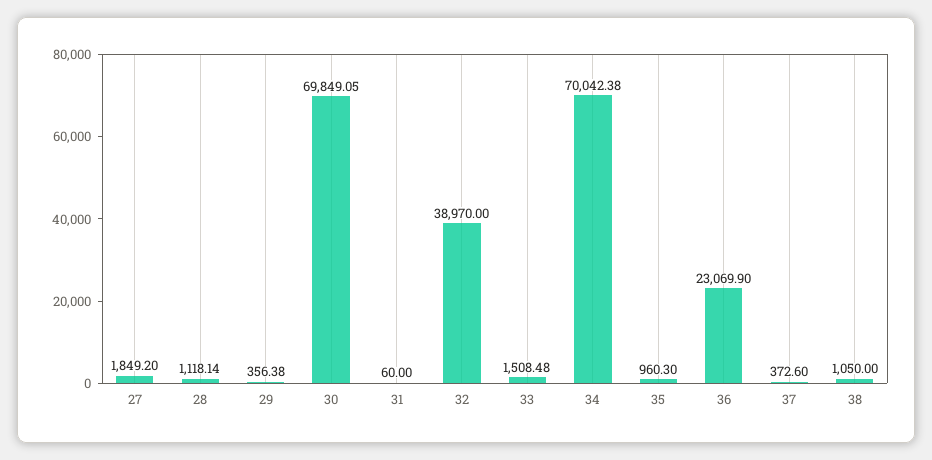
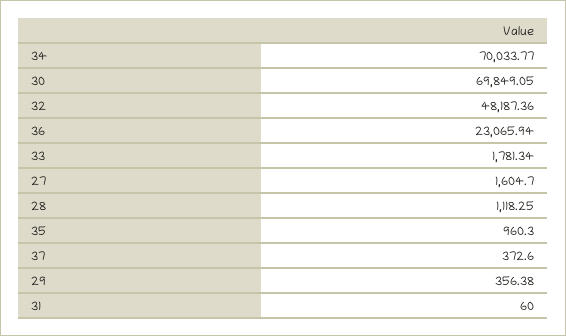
27: 1849.2 -> 1604.7
28: 1118.14 -> 1118.25
32: 38970 -> 48187.36
33: 1508.48 -> 1781.34
34: 70042.38 -> 70033.77
36: 23069.9 -> 23065.94
38: 1050 -> none

